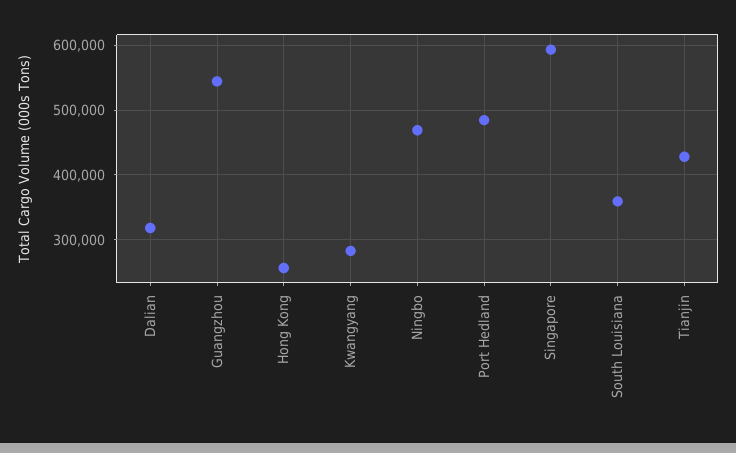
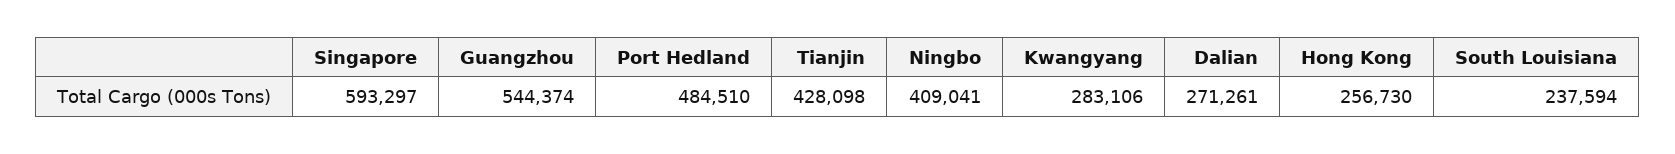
Dalian: 320000 -> 271261
Ningbo: 470000 -> 409041
South Louisiana: 360000 -> 237594

